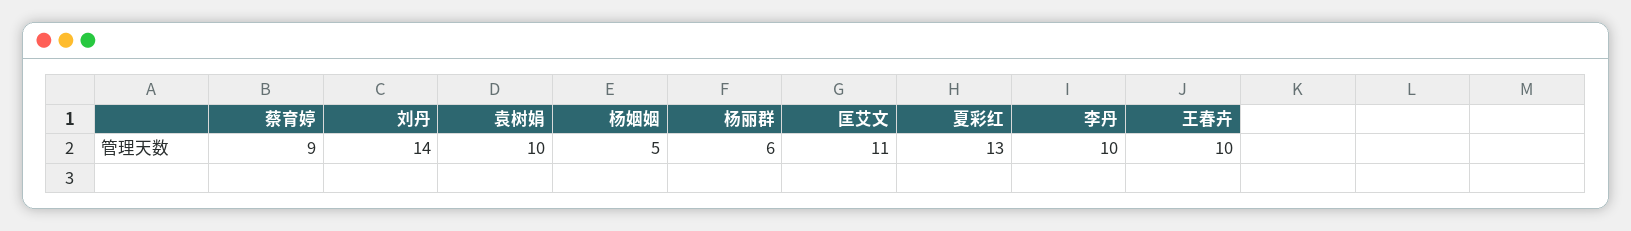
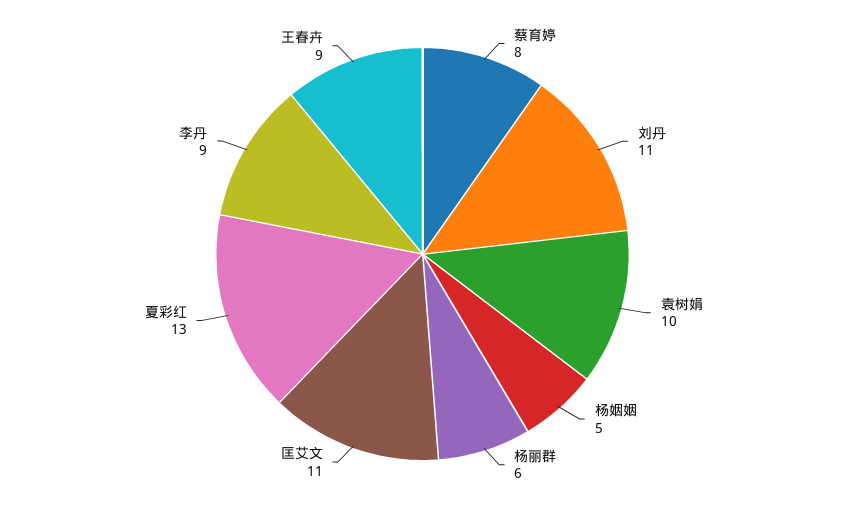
蔡育婷: 9 -> 8
刘丹: 14 -> 11
李丹: 10 -> 9
王春卉: 10 -> 9

